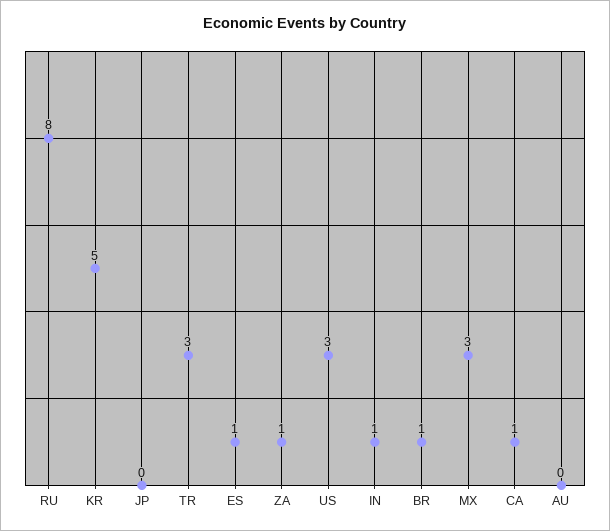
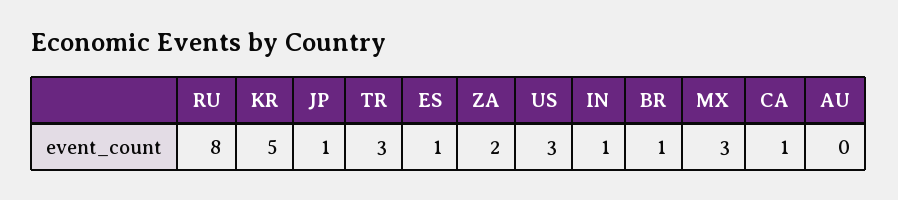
JP: 0 -> 1
ZA: 1 -> 2

